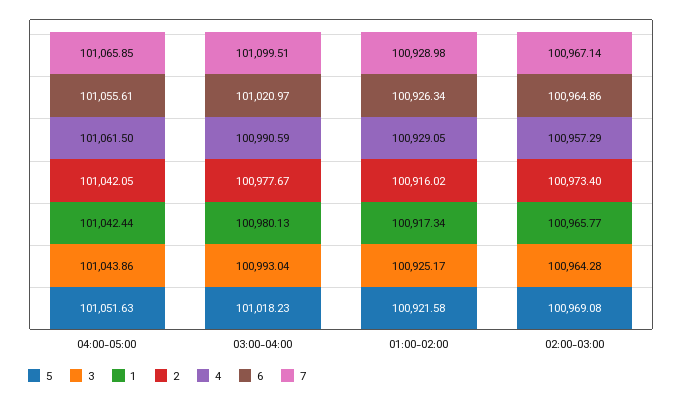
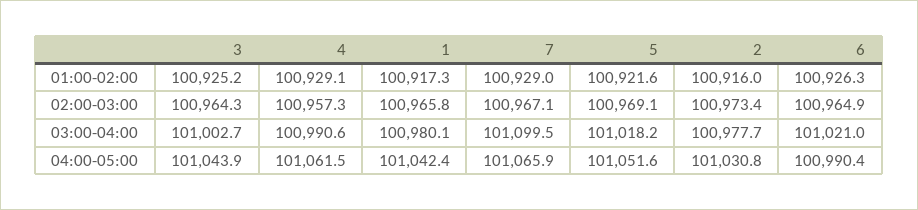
2, 04:00-05:00: 101042.05 -> 101030.8
6, 04:00-05:00: 101055.61 -> 100990.4
3, 03:00-04:00: 100993.04 -> 101002.7

